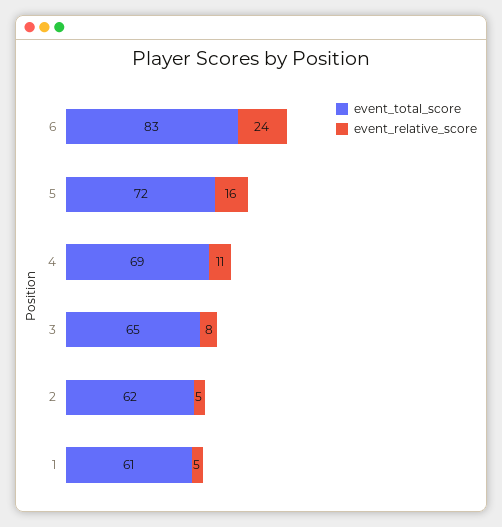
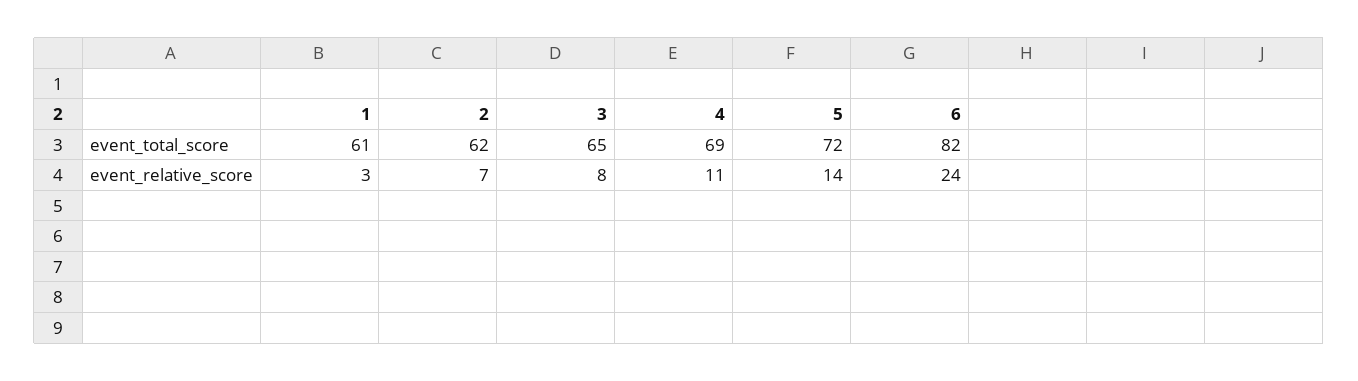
event_total_score, 6: 83 -> 82
event_relative_score, 5: 16 -> 14
event_relative_score, 2: 5 -> 7
event_relative_score, 1: 5 -> 3

